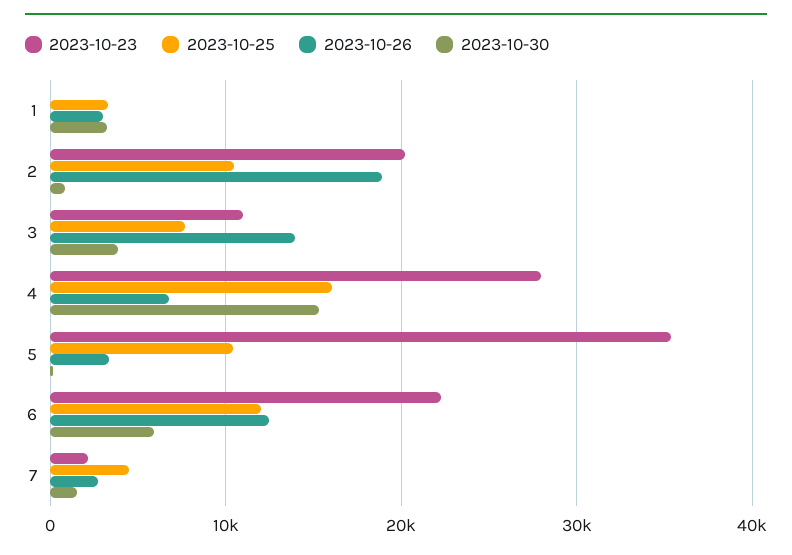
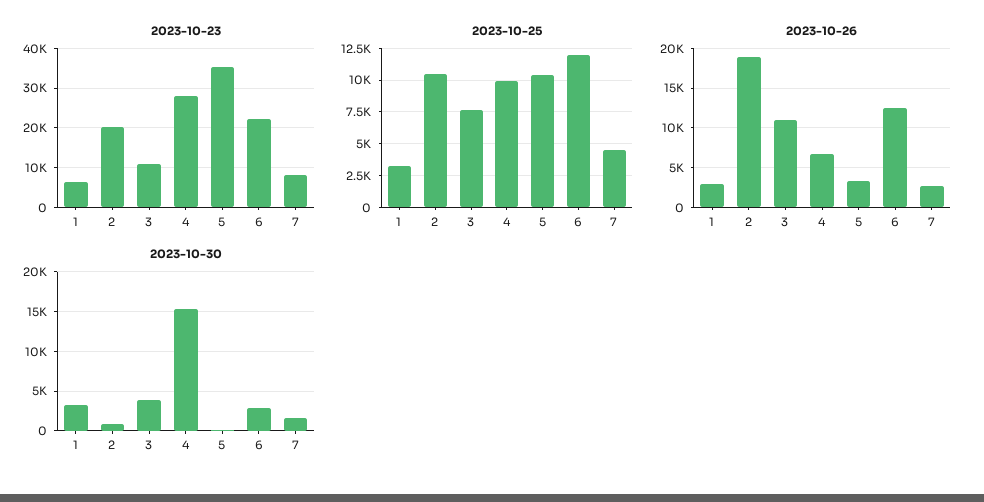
2023-10-23, 1: 0 -> 6000
2023-10-26, 3: 14000 -> 11000
2023-10-25, 4: 16000 -> 10000
2023-10-30, 6: 6000 -> 3000
2023-10-23, 7: 2000 -> 8000

